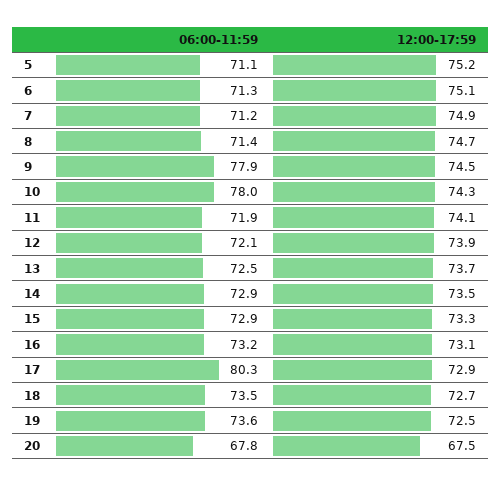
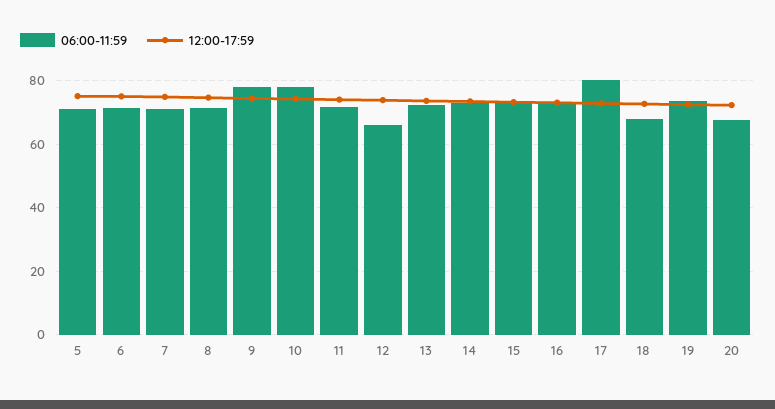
06:00-11:59, 12: 72.1 -> 66
06:00-11:59, 18: 73.5 -> 68
12:00-17:59, 20: 67.5 -> 72

